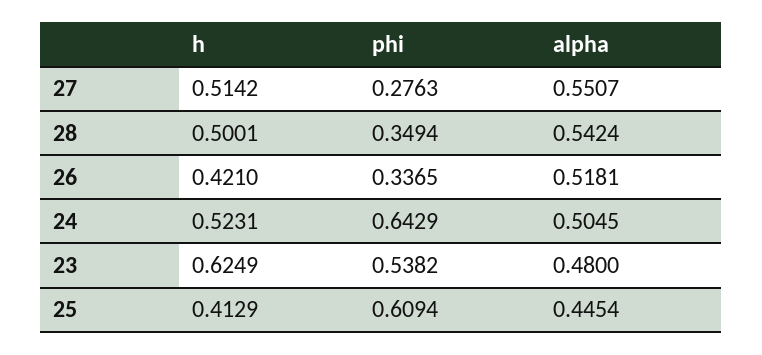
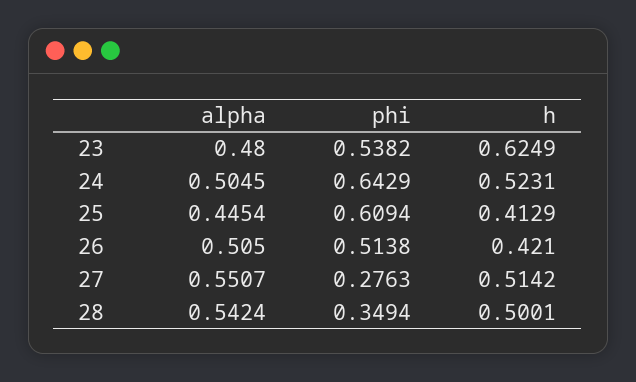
phi, 26: 0.3365 -> 0.5138
alpha, 26: 0.5181 -> 0.505

